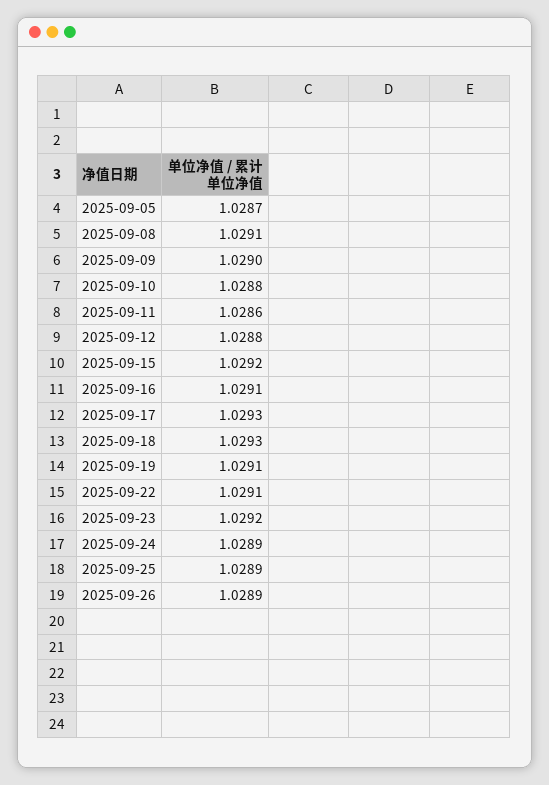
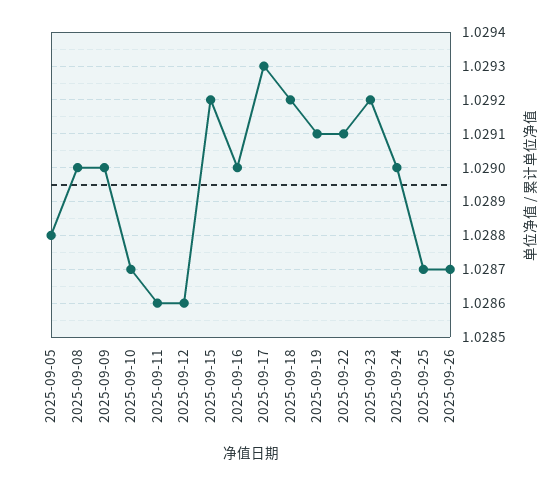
2025-09-05: 1.0287 -> 1.0288
2025-09-08: 1.0291 -> 1.029
2025-09-10: 1.0288 -> 1.0287
2025-09-12: 1.0288 -> 1.0286
2025-09-16: 1.0291 -> 1.029
2025-09-18: 1.0293 -> 1.0292
2025-09-24: 1.0289 -> 1.029
2025-09-25: 1.0289 -> 1.0287
2025-09-26: 1.0289 -> 1.0287

